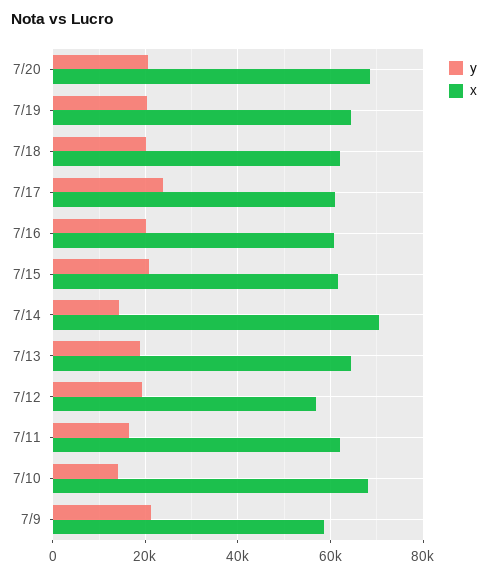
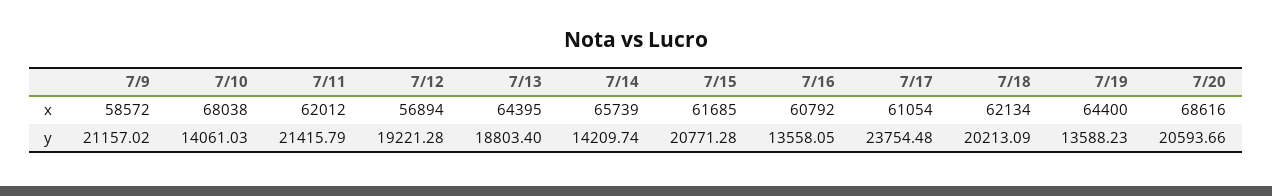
y, 7/19: 20000 -> 13588.23
y, 7/16: 20000 -> 13558.05
x, 7/14: 70000 -> 65739
y, 7/11: 16000 -> 21415.79

